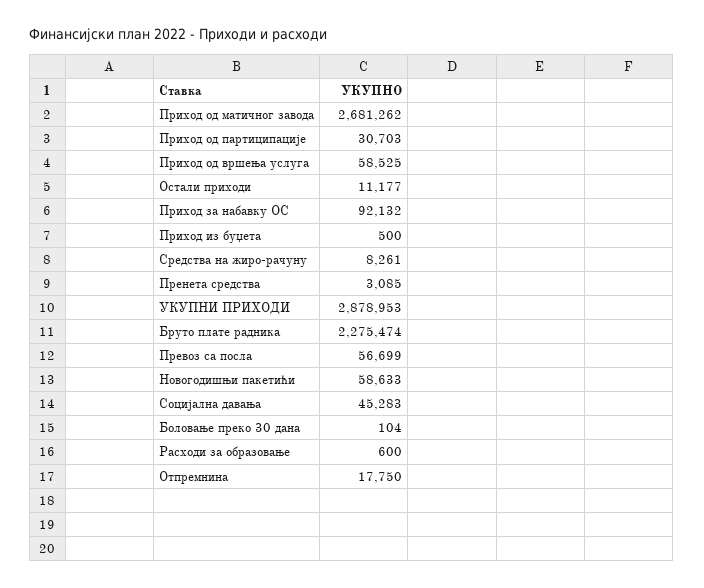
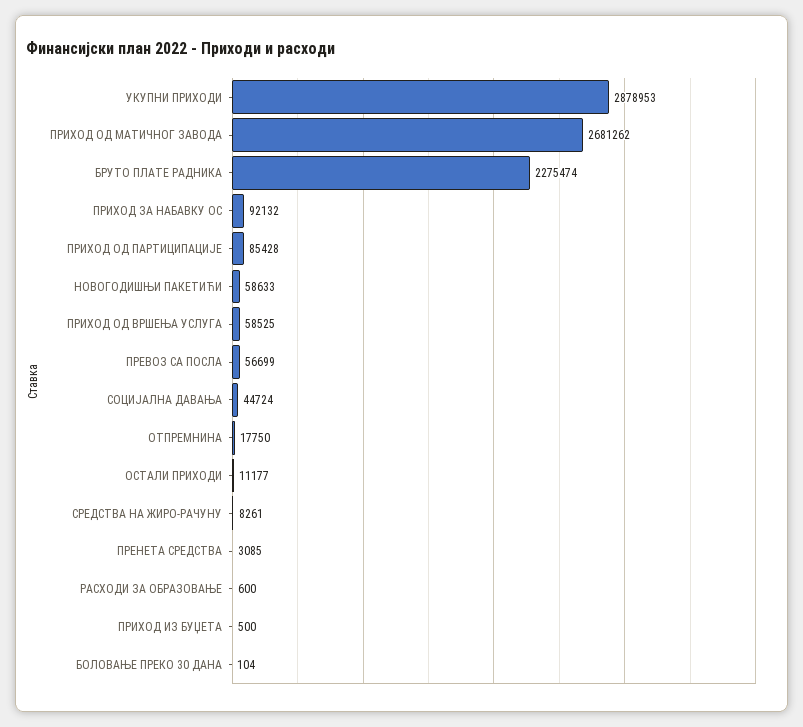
Приход од партиципације: 30703 -> 85428
Социјална давања: 45283 -> 44724

